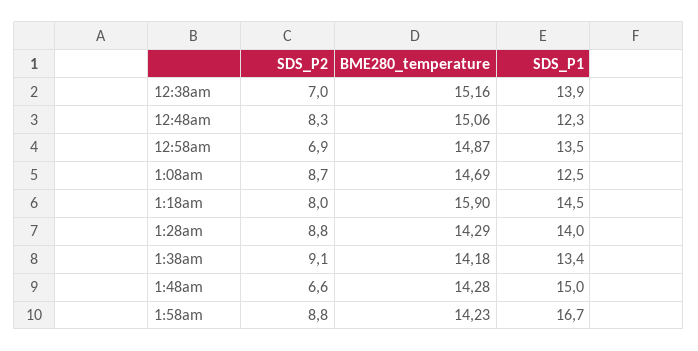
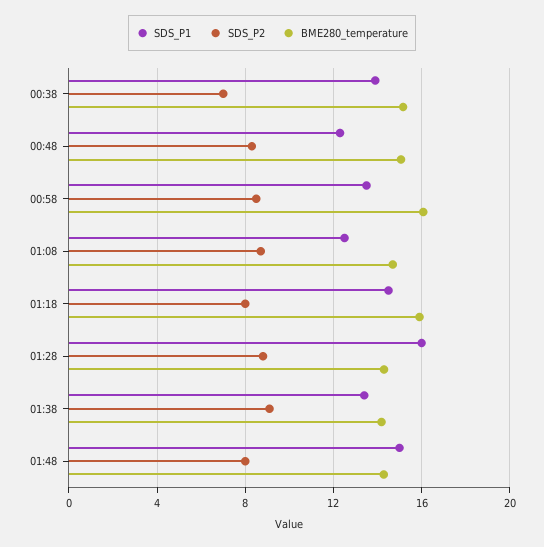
SDS_P2, 12:58am: 6.9 -> 8.5
BME280_temperature, 12:58am: 14.87 -> 16
SDS_P1, 1:28am: 14 -> 16
SDS_P2, 1:48am: 6.6 -> 8
SDS_P2, 1:58am: 8.8 -> none
BME280_temperature, 1:58am: 14.23 -> none
SDS_P1, 1:58am: 16.7 -> none

